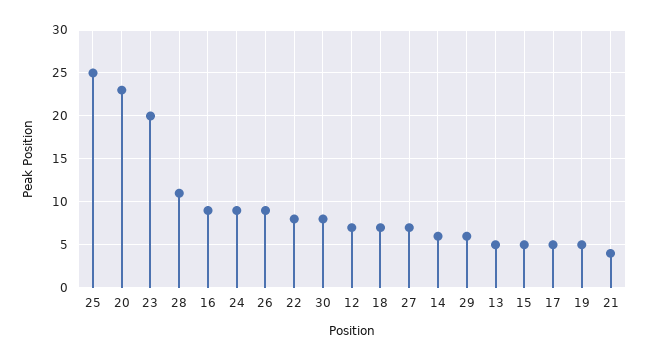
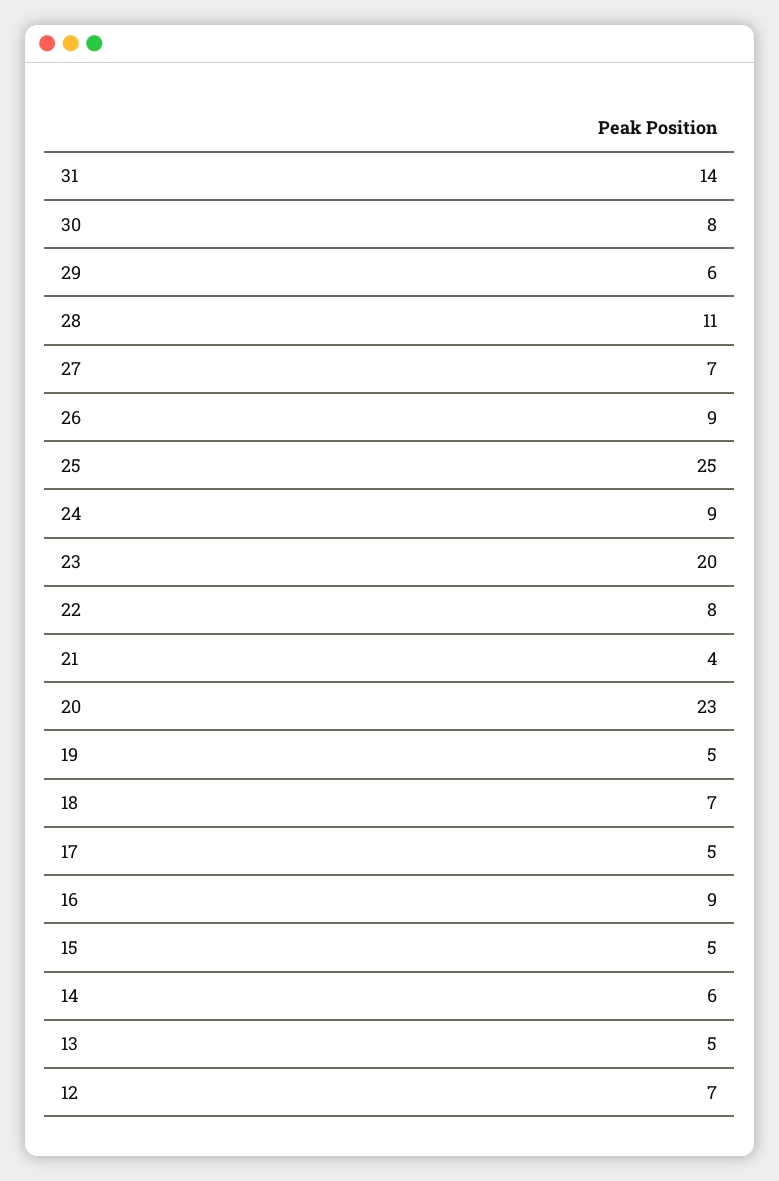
31: none -> 14

